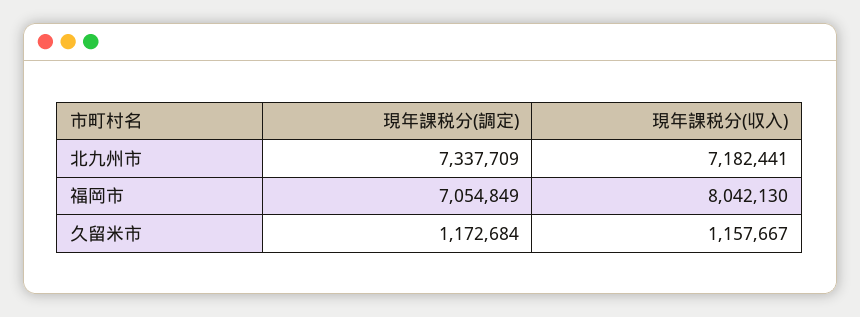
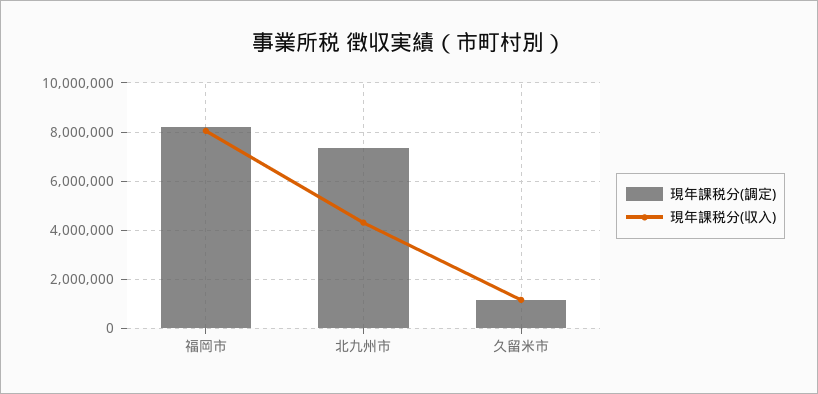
現年課税分(収入), 北九州市: 7182441 -> 4250000
現年課税分(調定), 福岡市: 7054849 -> 8250000

